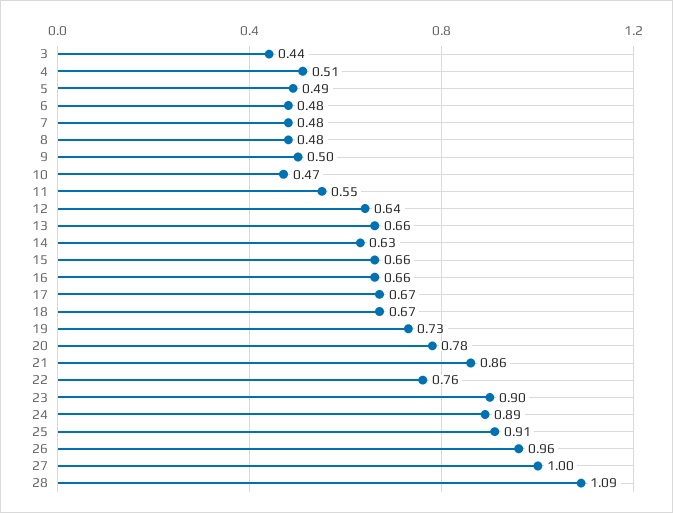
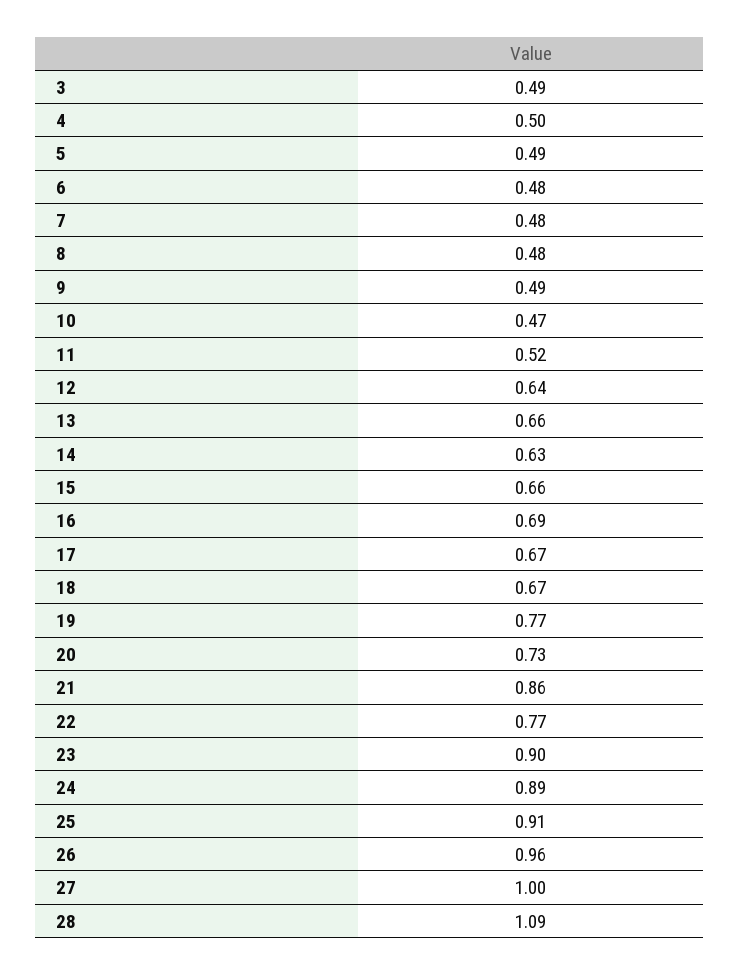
3: 0.44 -> 0.49
4: 0.51 -> 0.5
9: 0.5 -> 0.49
11: 0.55 -> 0.52
16: 0.66 -> 0.69
19: 0.73 -> 0.77
20: 0.78 -> 0.73
22: 0.76 -> 0.77

